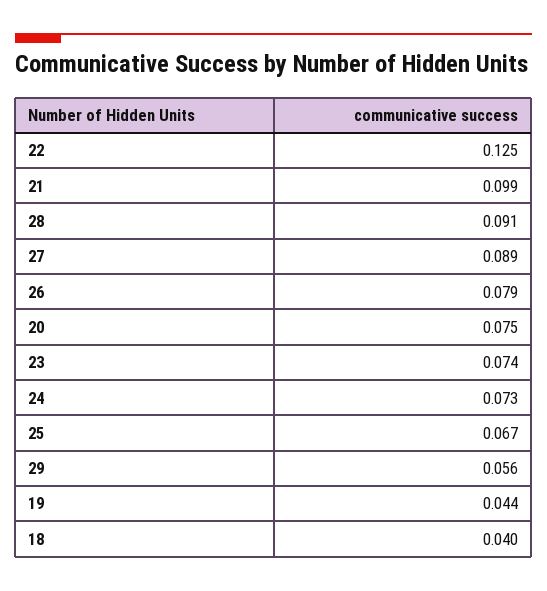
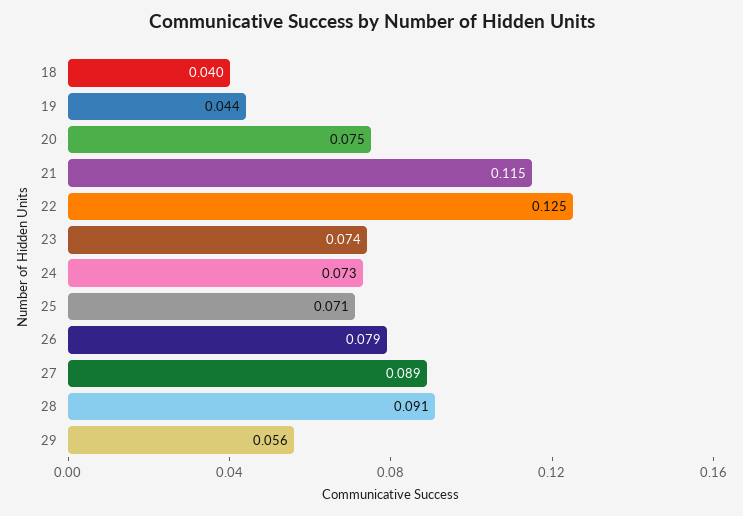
21: 0.099 -> 0.115
25: 0.067 -> 0.071

